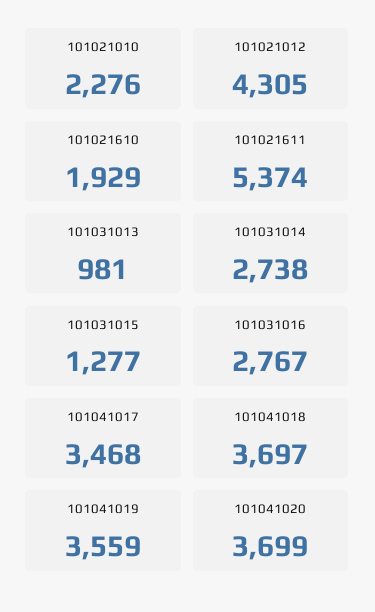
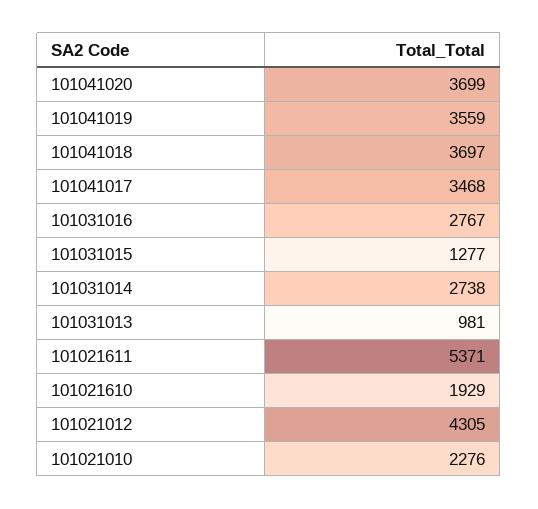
101021611: 5374 -> 5371

